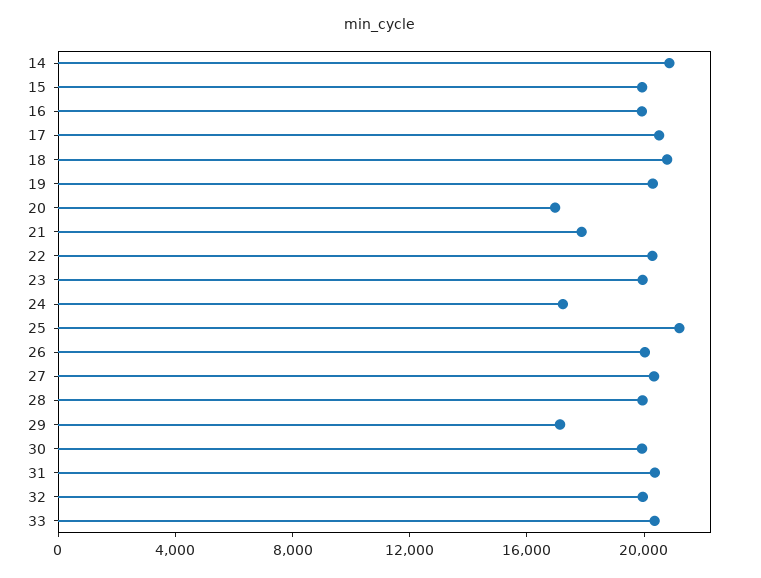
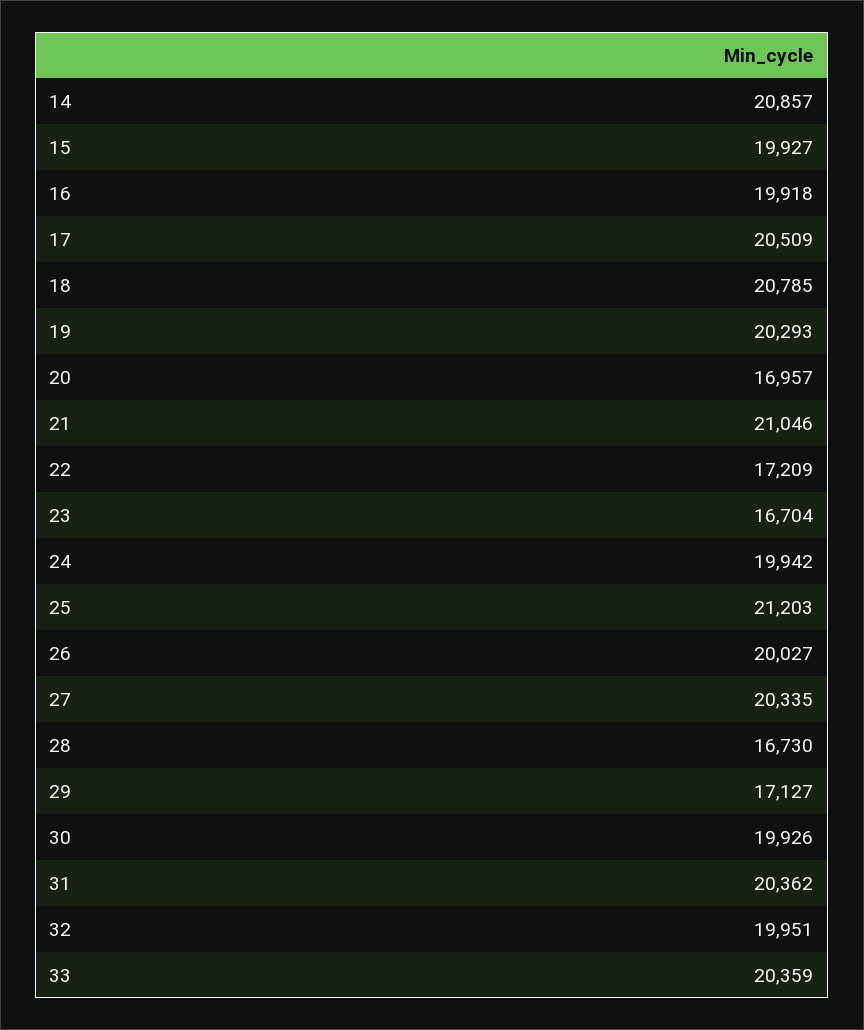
21: 18000 -> 21046
22: 20000 -> 17209
23: 20000 -> 16704
24: 17000 -> 19942
28: 20000 -> 16730

